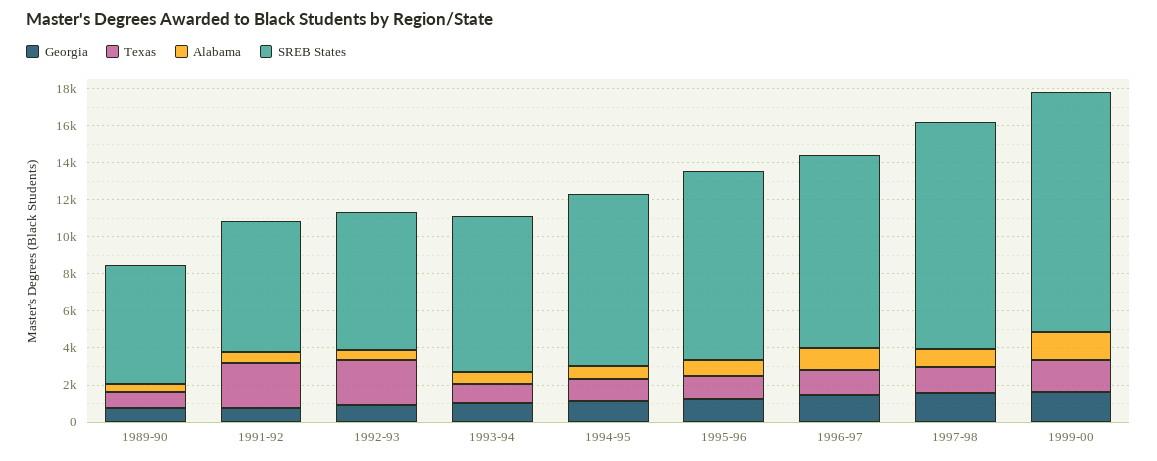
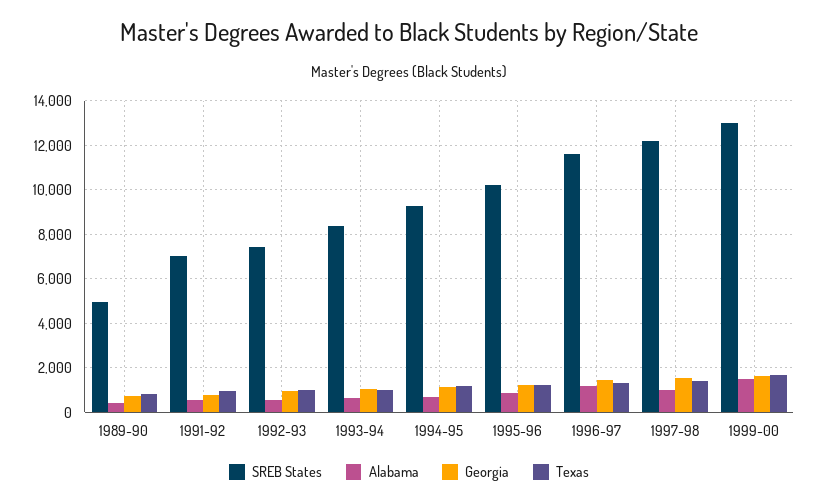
SREB States, 1989-90: 6500 -> 5000
Texas, 1991-92: 2500 -> 1000
Texas, 1992-93: 2500 -> 1000
SREB States, 1996-97: 10500 -> 11500

